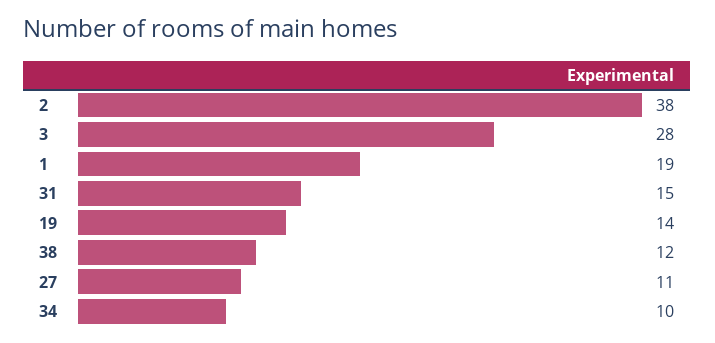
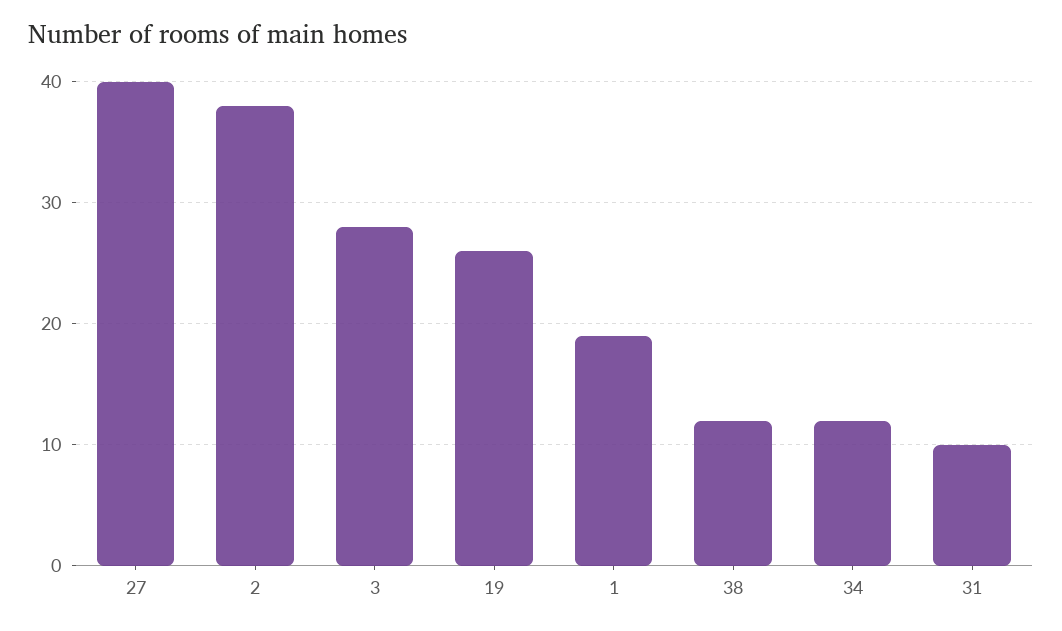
31: 15 -> 10
19: 14 -> 26
27: 11 -> 40
34: 10 -> 12

